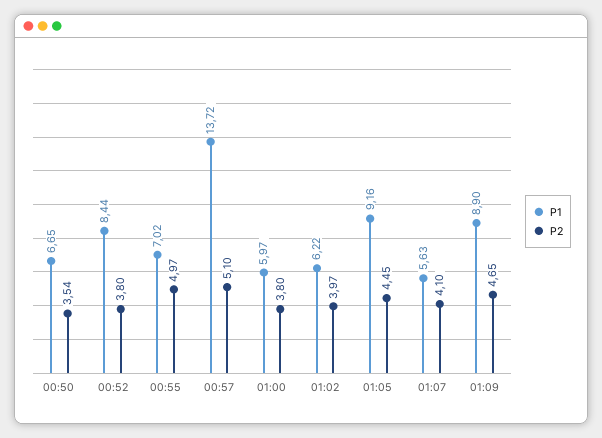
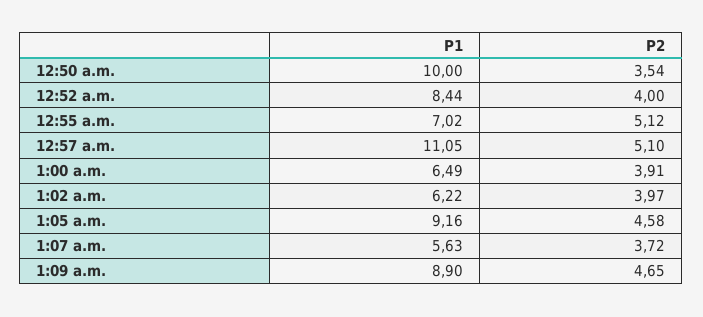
P1, 00:50: 6.65 -> 10
P2, 00:52: 3.8 -> 4
P2, 00:55: 4.97 -> 5.12
P1, 00:57: 13.72 -> 11.05
P1, 01:00: 5.97 -> 6.49
P2, 01:00: 3.8 -> 3.91
P2, 01:05: 4.45 -> 4.58
P2, 01:07: 4.1 -> 3.72

